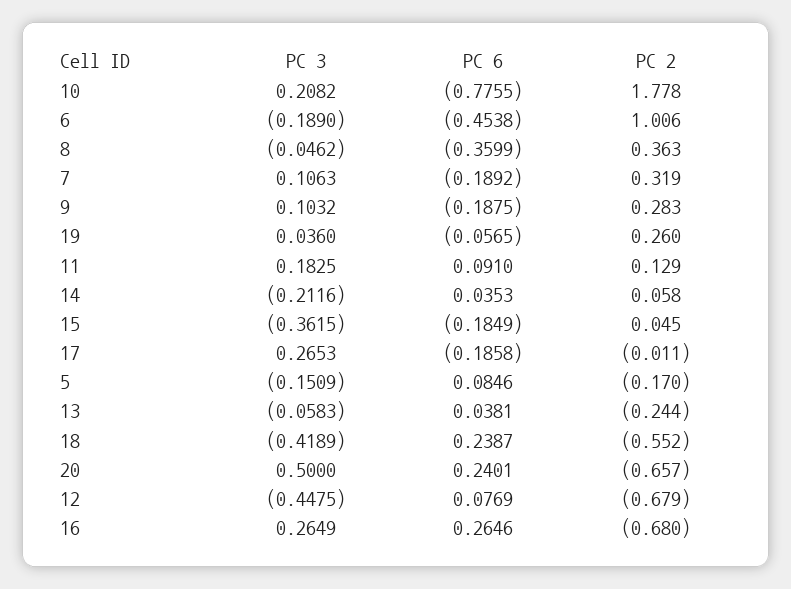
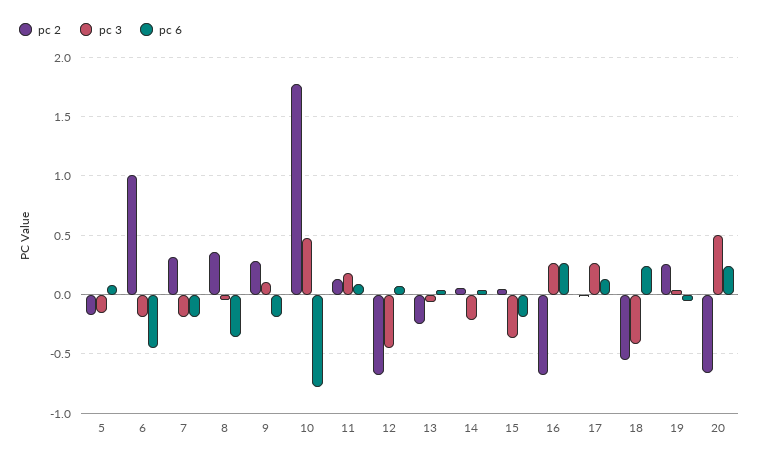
PC 3, 10: 0.2082 -> 0.5
PC 3, 7: 0.1063 -> -0.2
PC 6, 17: -0.1858 -> 0.1

